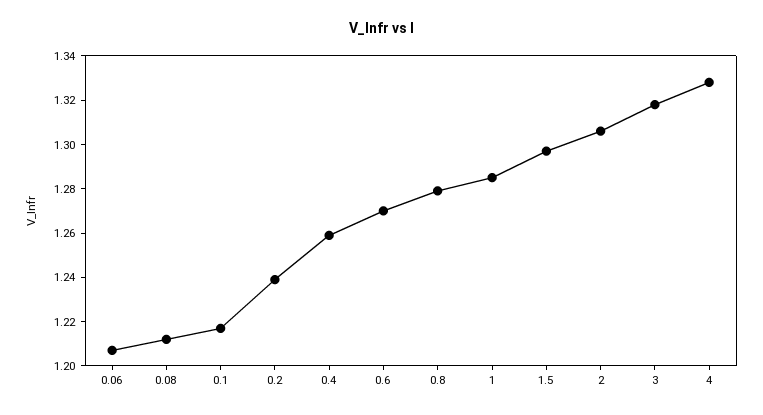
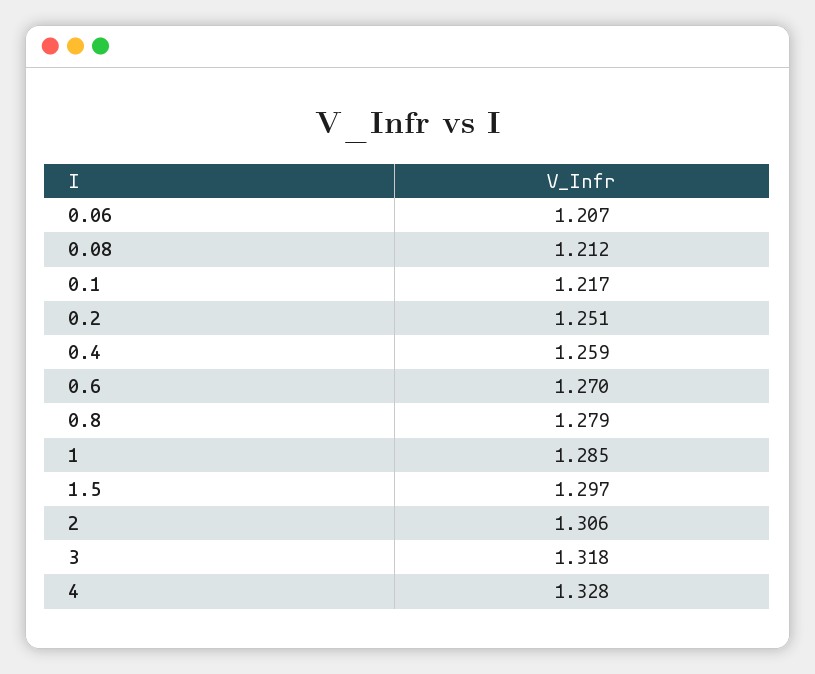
0.2: 1.24 -> 1.251

